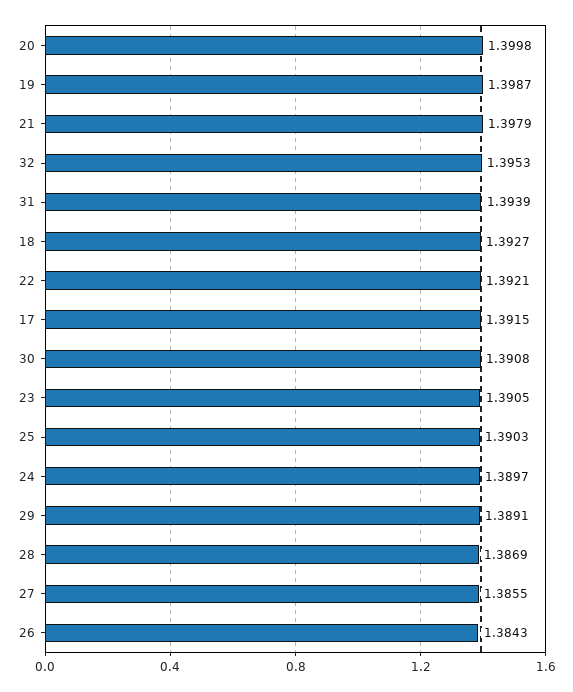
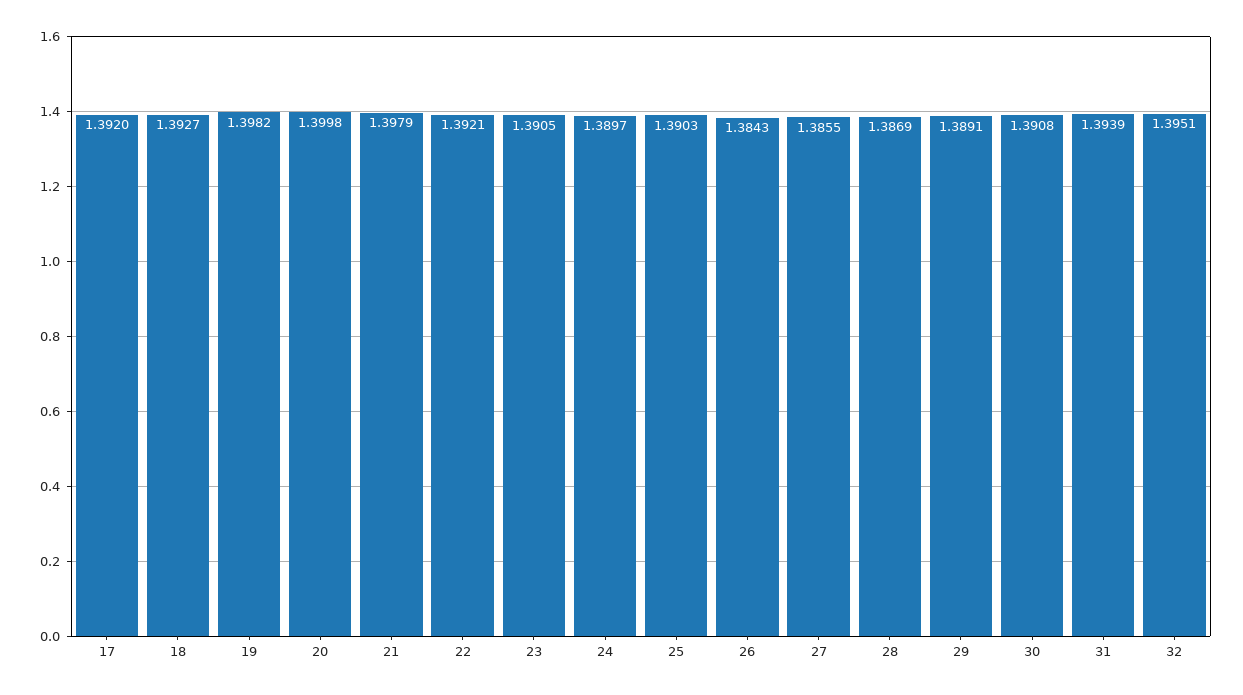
19: 1.3987 -> 1.3982
32: 1.3953 -> 1.3951
17: 1.3915 -> 1.392

